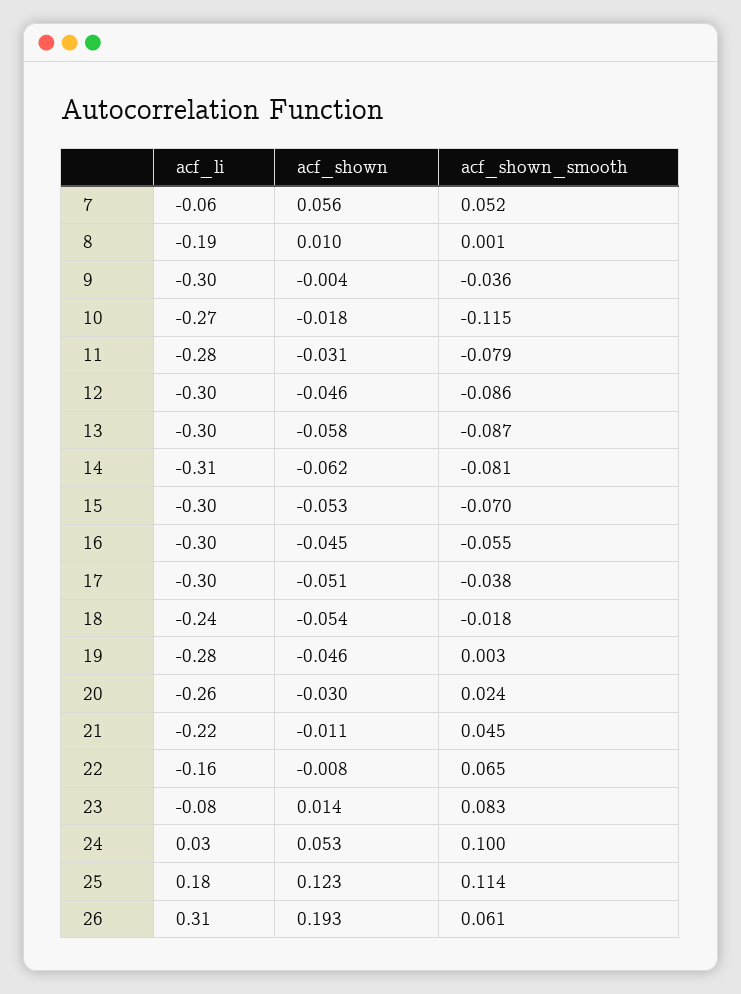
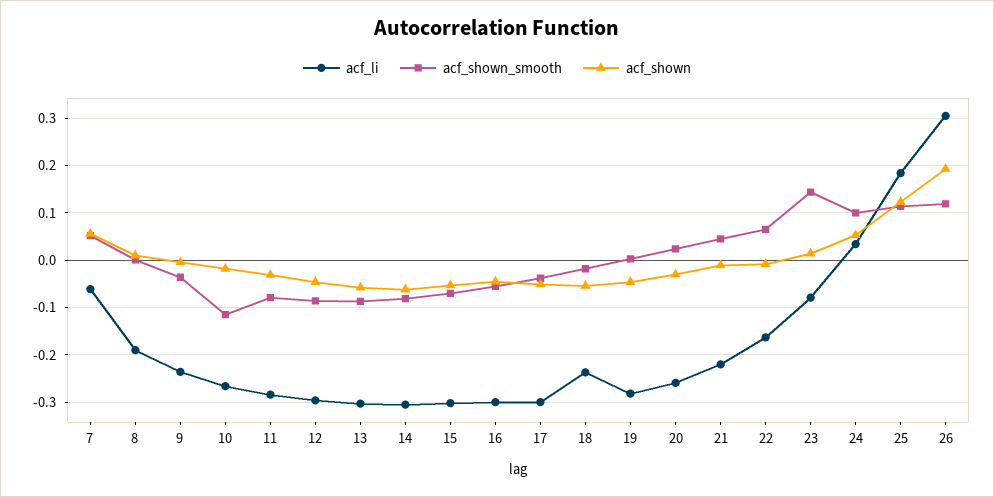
acf_li, 9: -0.3 -> -0.24
acf_shown_smooth, 23: 0.083 -> 0.14
acf_shown_smooth, 26: 0.061 -> 0.12

